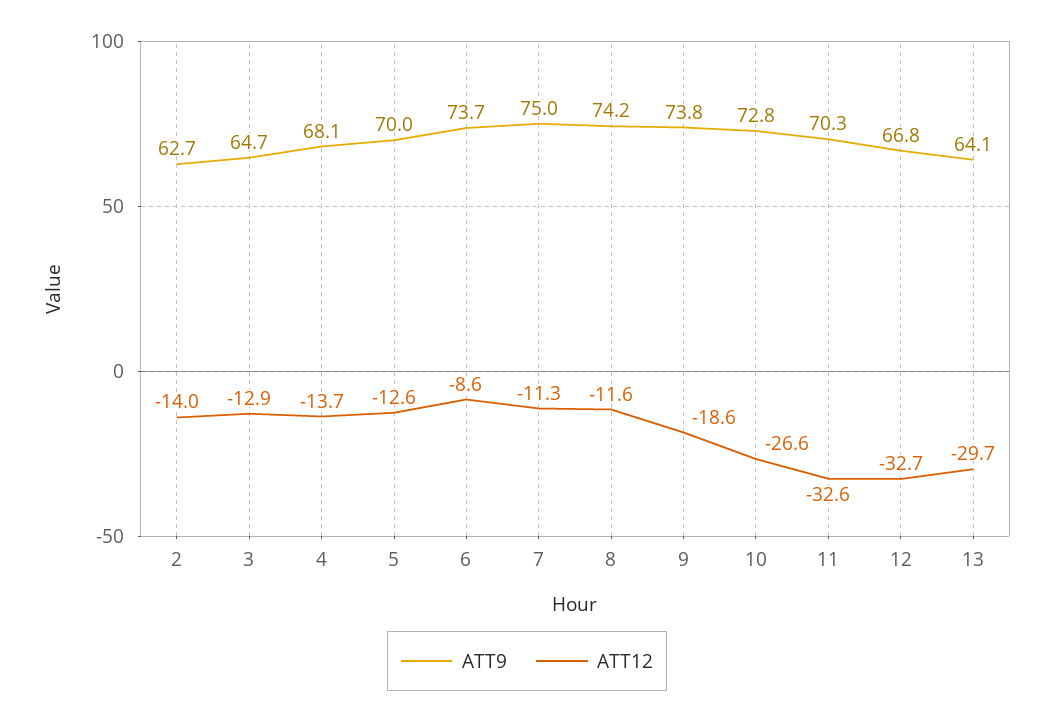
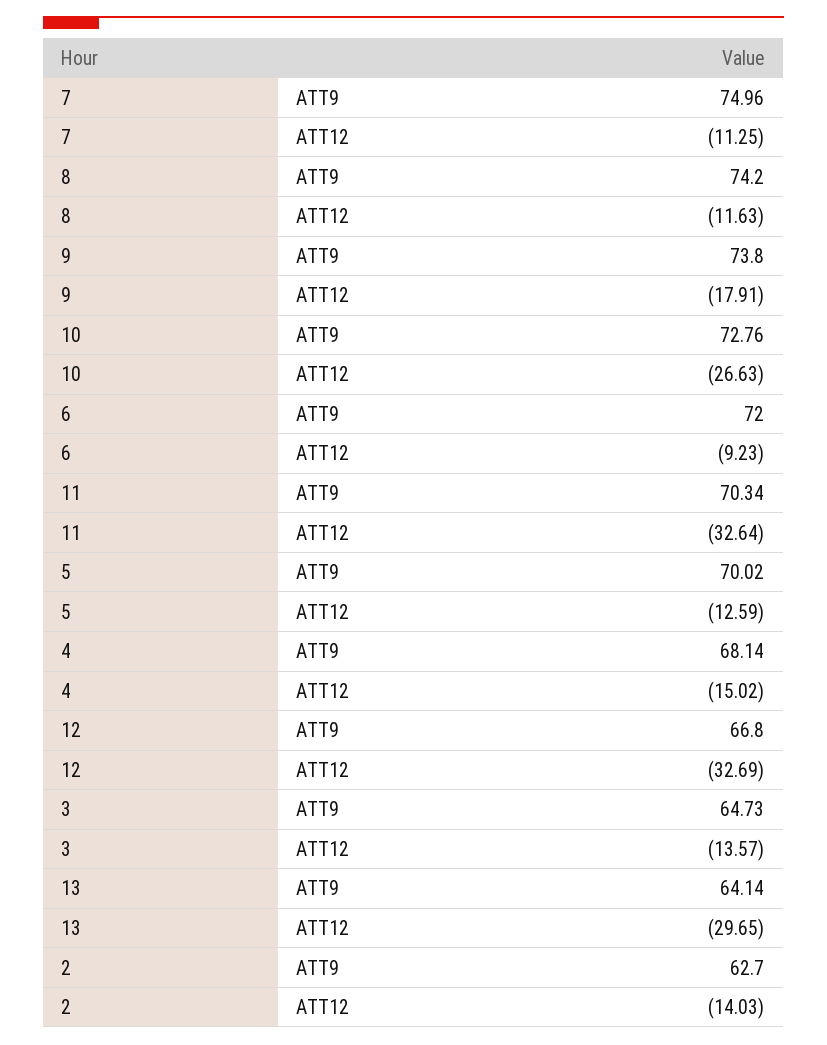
ATT12, 3: -12.9 -> -13.57
ATT12, 4: -13.7 -> -15.02
ATT9, 6: 73.7 -> 72
ATT12, 6: -8.6 -> -9.23
ATT12, 9: -18.6 -> -17.91

